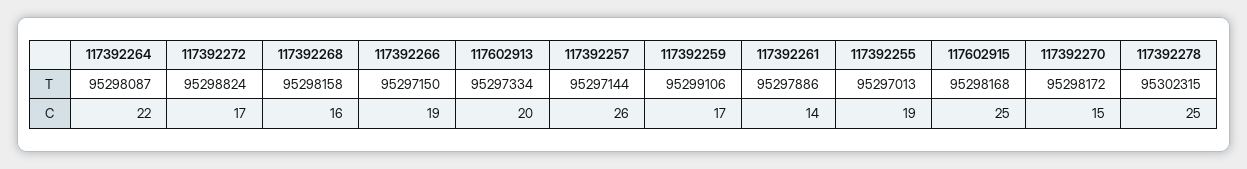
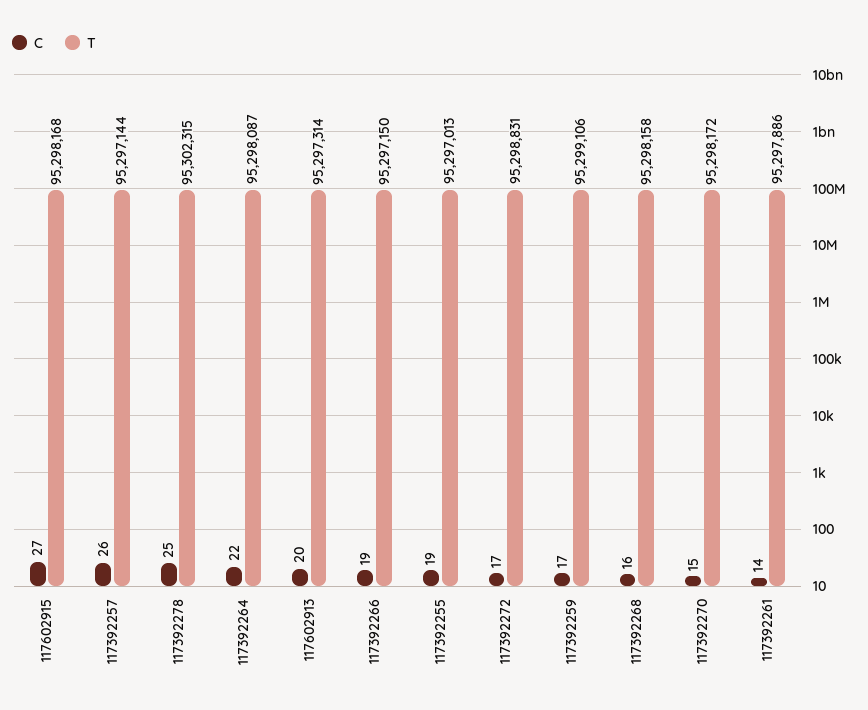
T, 117392272: 95298824 -> 95298831
T, 117602913: 95297334 -> 95297314
C, 117602915: 25 -> 27

